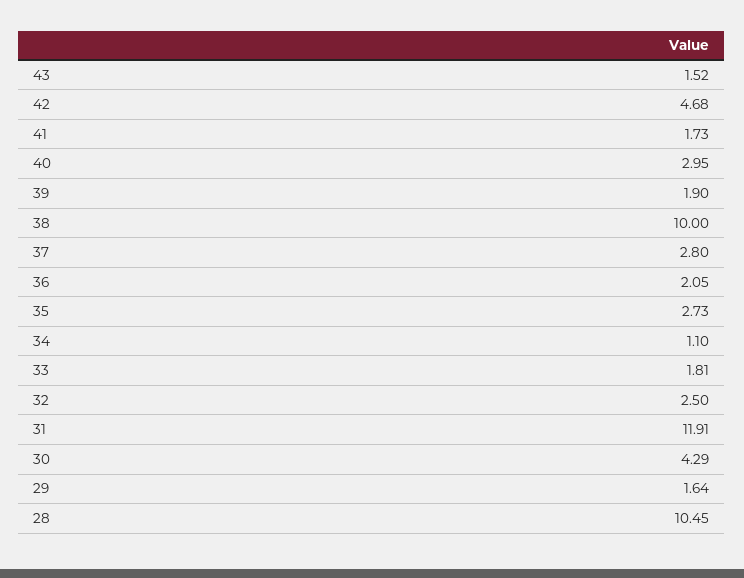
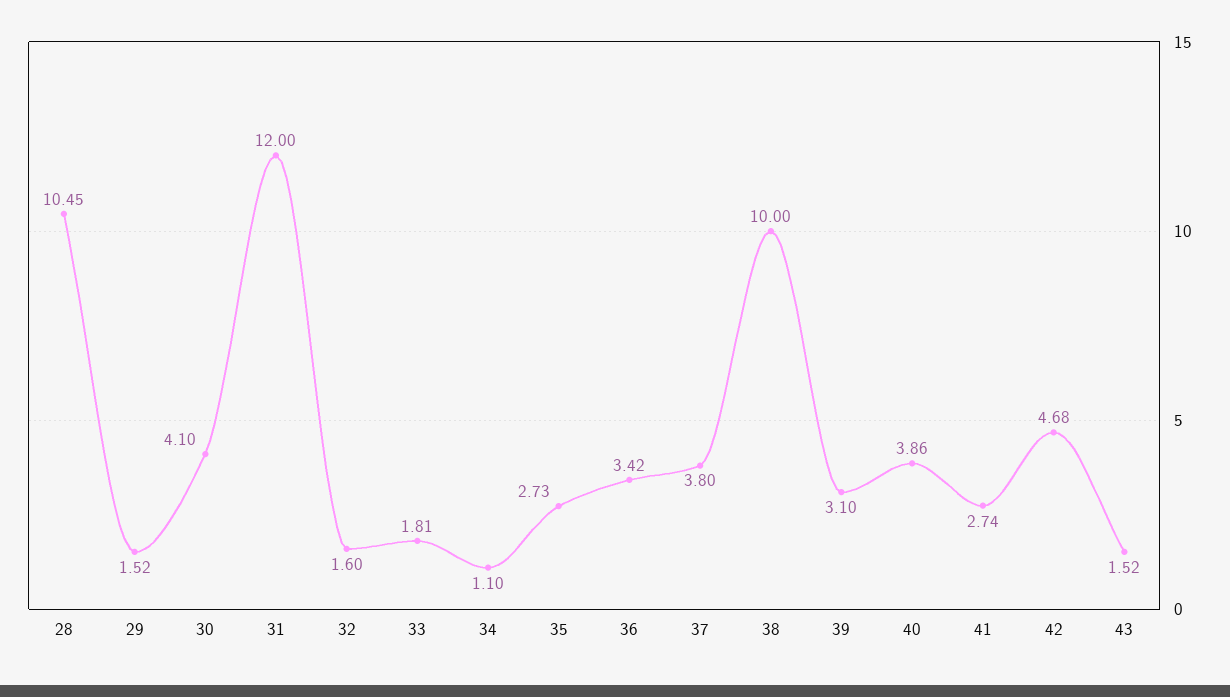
41: 1.73 -> 2.74
40: 2.95 -> 3.86
39: 1.9 -> 3.1
37: 2.8 -> 3.8
36: 2.05 -> 3.42
32: 2.5 -> 1.6
31: 11.91 -> 12
30: 4.29 -> 4.1
29: 1.64 -> 1.52

